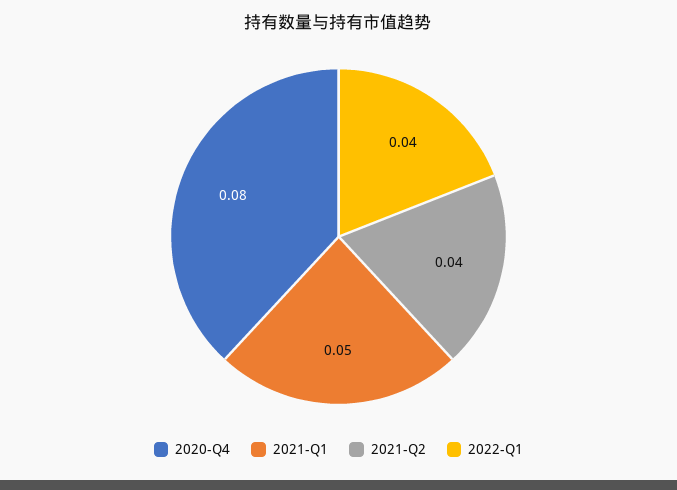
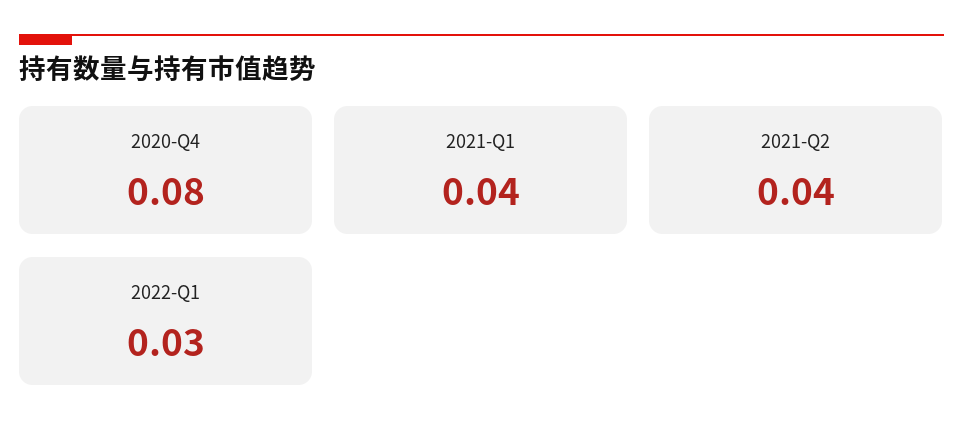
2021-Q1: 0.05 -> 0.04
2022-Q1: 0.04 -> 0.03

